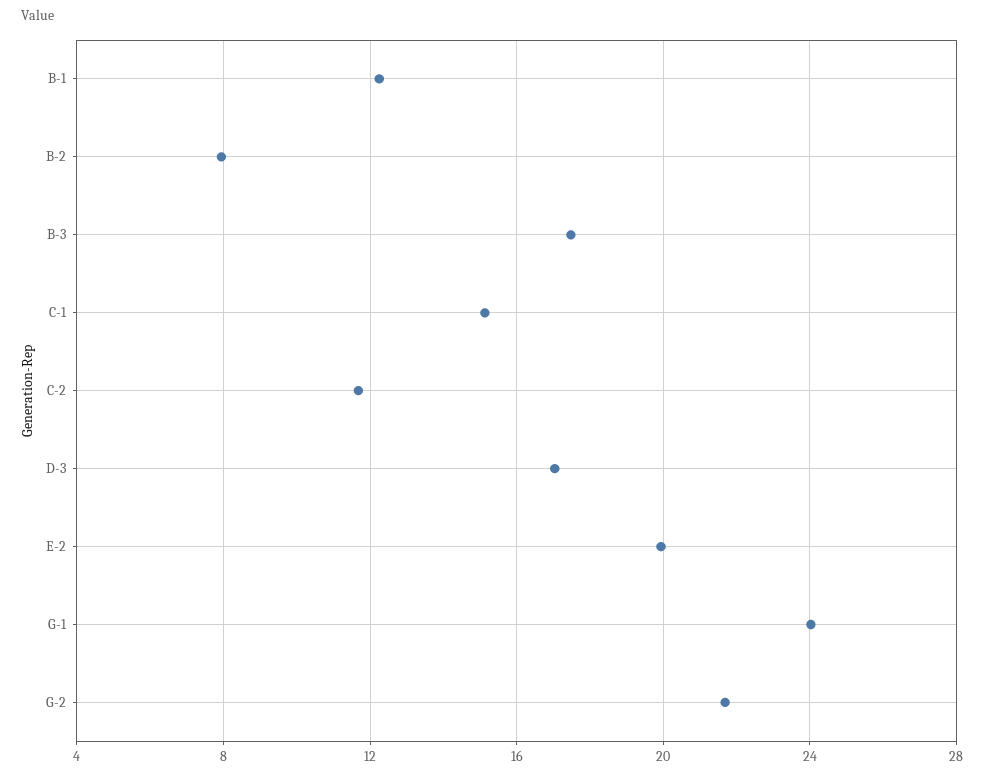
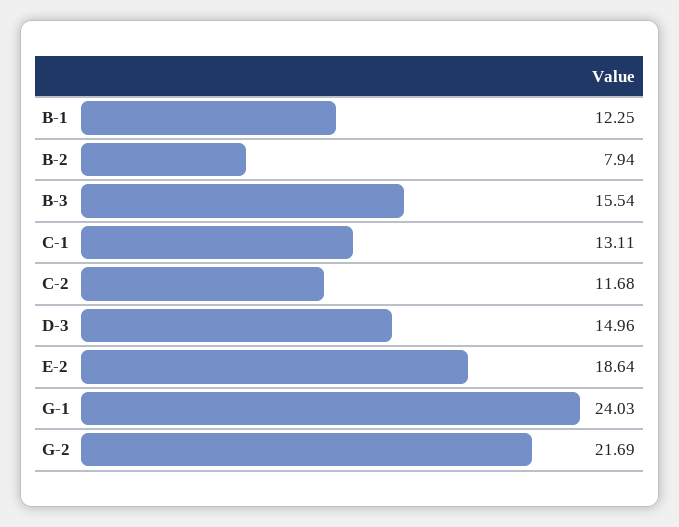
B-3: 17.5 -> 15.54
C-1: 15 -> 13.11
D-3: 17 -> 14.96
E-2: 20 -> 18.64

